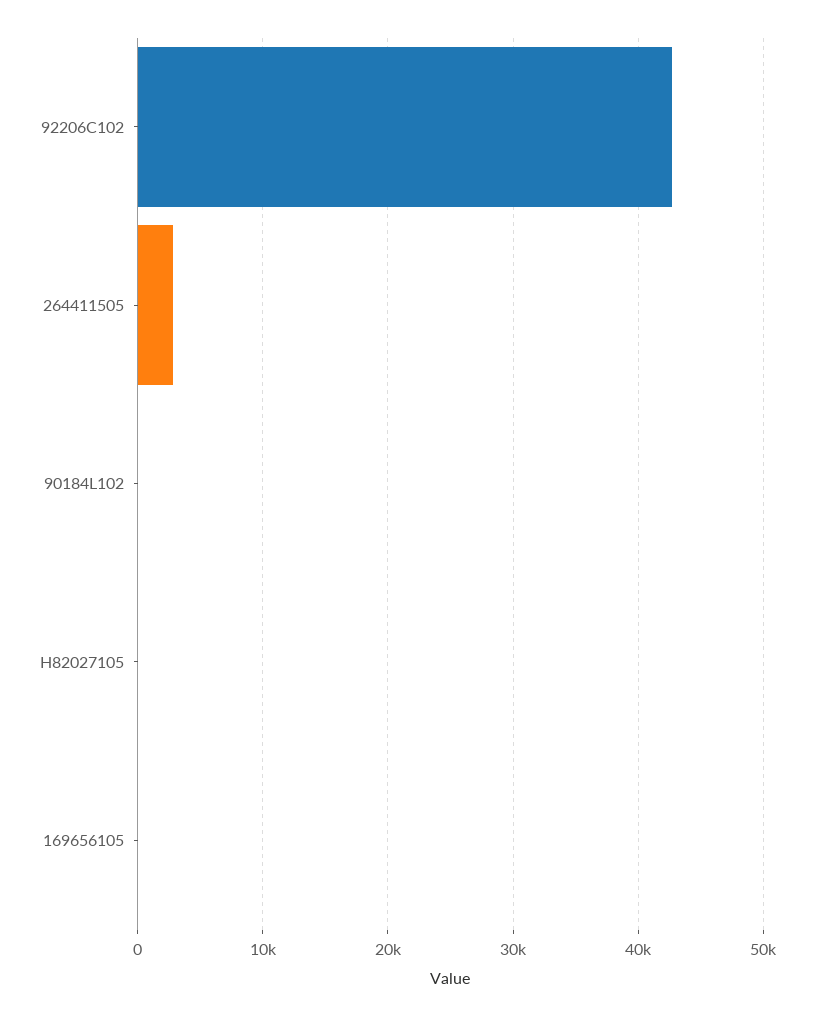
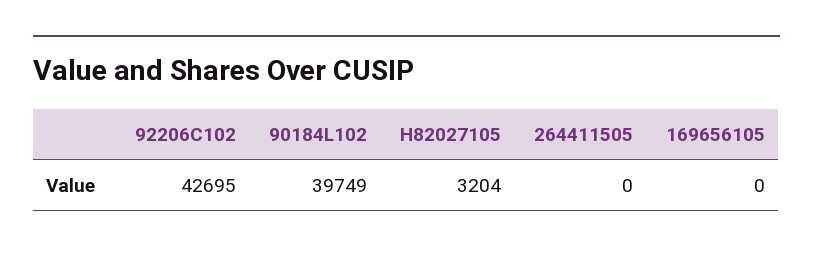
264411505: 3000 -> 0
90184L102: 0 -> 39749
H82027105: 0 -> 3204

